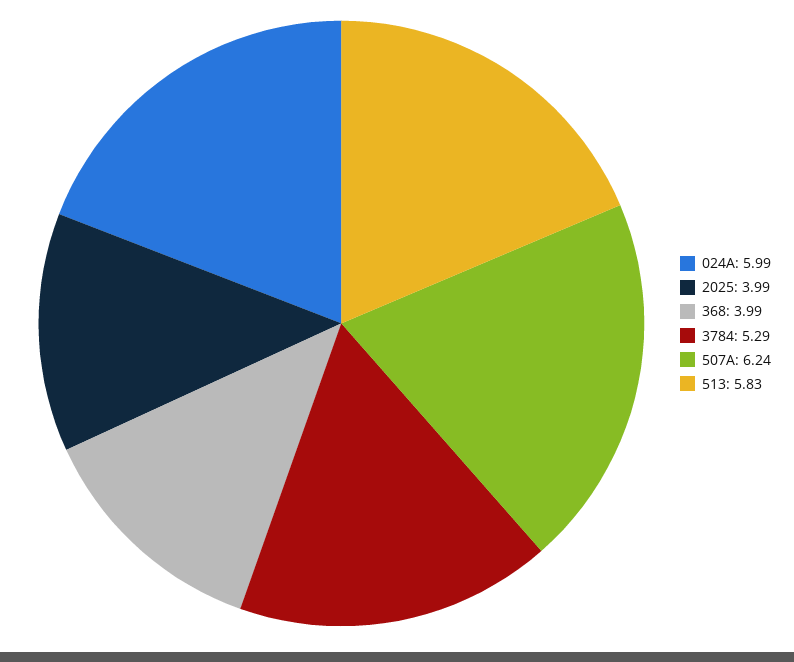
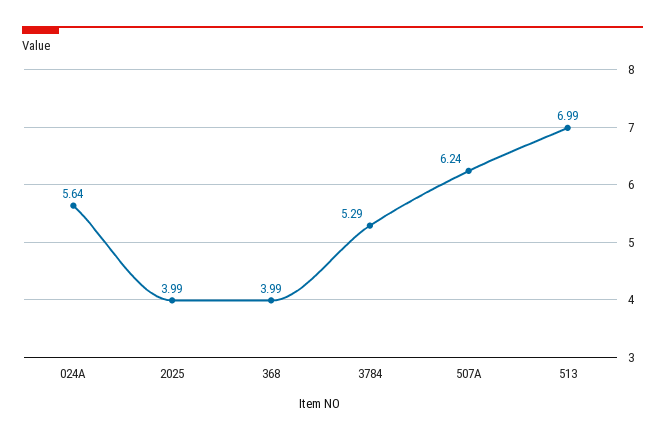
024A: 5.99 -> 5.64
513: 5.83 -> 6.99

